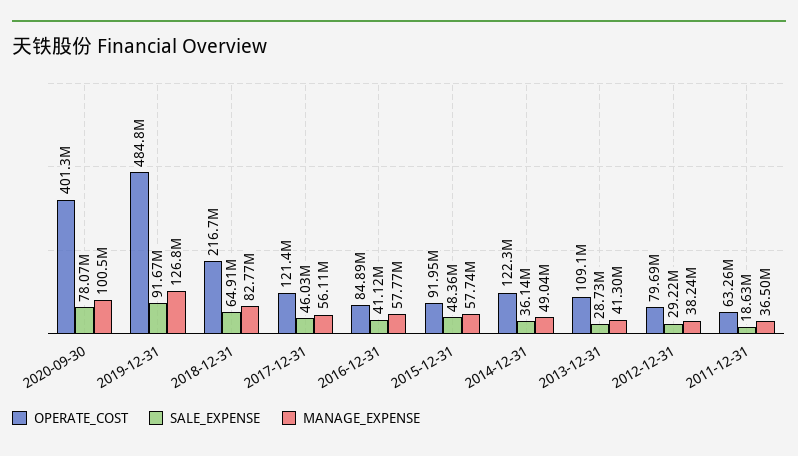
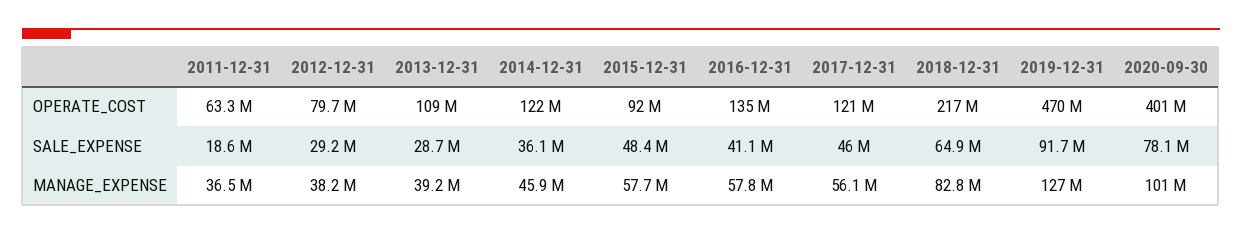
OPERATE_COST, 2019-12-31: 484800000 -> 470000000
OPERATE_COST, 2016-12-31: 84890000 -> 135000000
MANAGE_EXPENSE, 2014-12-31: 49040000 -> 45900000
MANAGE_EXPENSE, 2013-12-31: 41300000 -> 39200000

